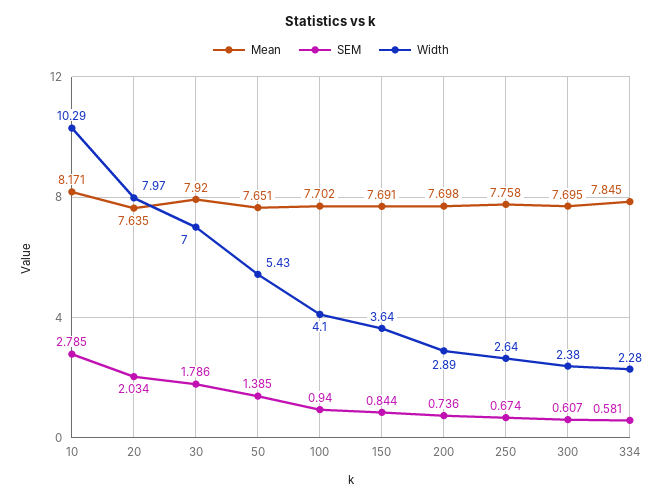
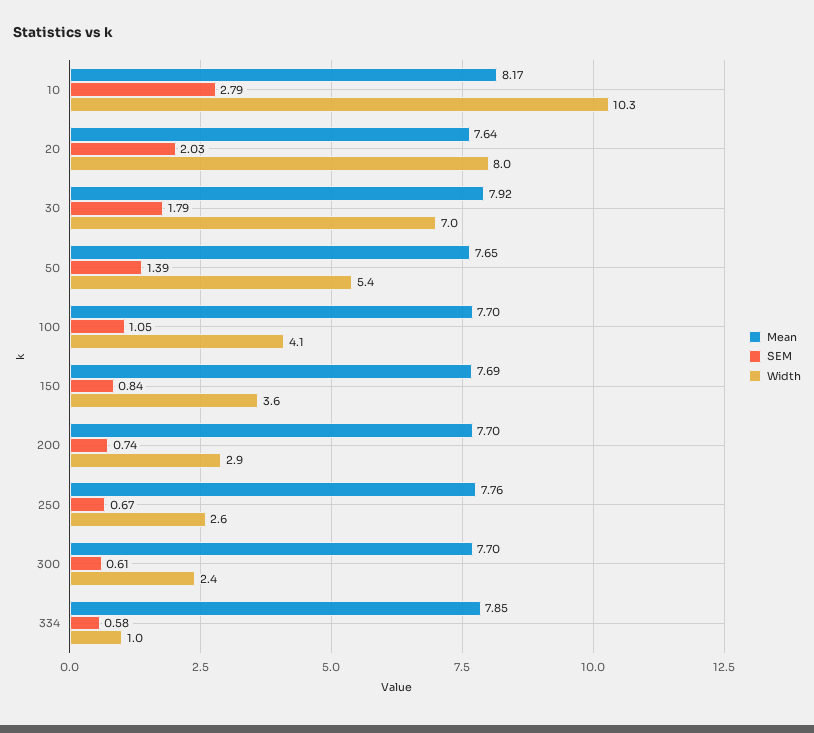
SEM, 100: 0.94 -> 1.05
Width, 334: 2.28 -> 1

